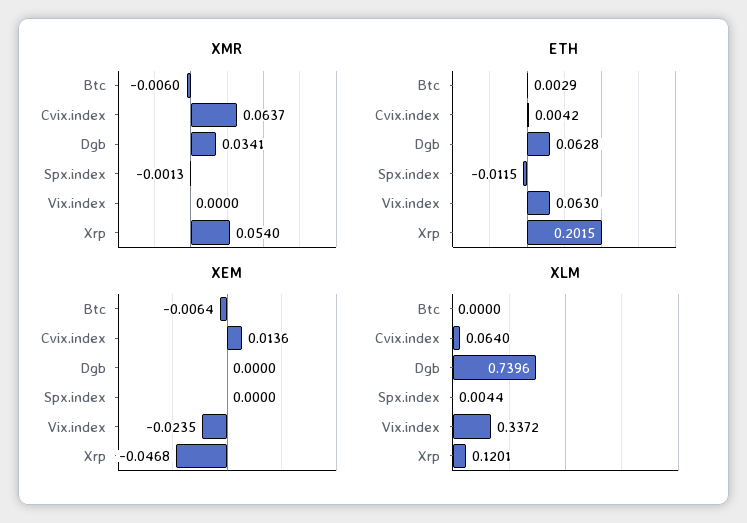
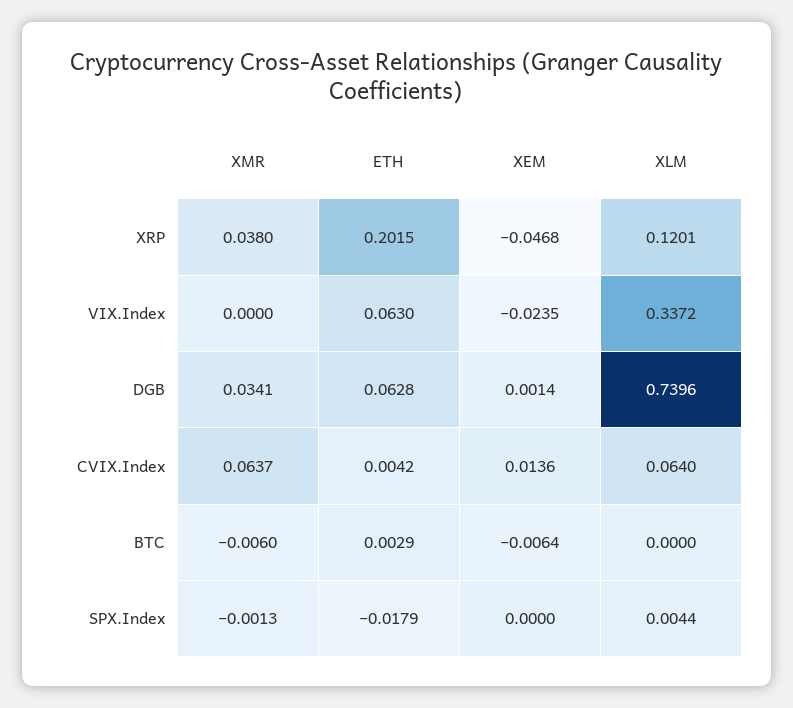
XMR, Xrp: 0.054 -> 0.038
ETH, Spx.index: -0.0115 -> -0.0179
XEM, Dgb: 0 -> 0.0014

